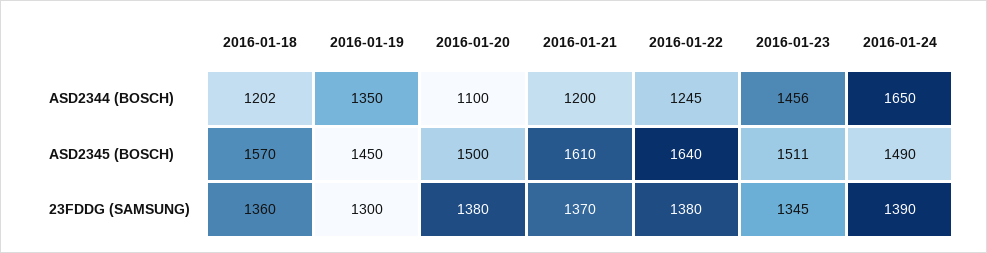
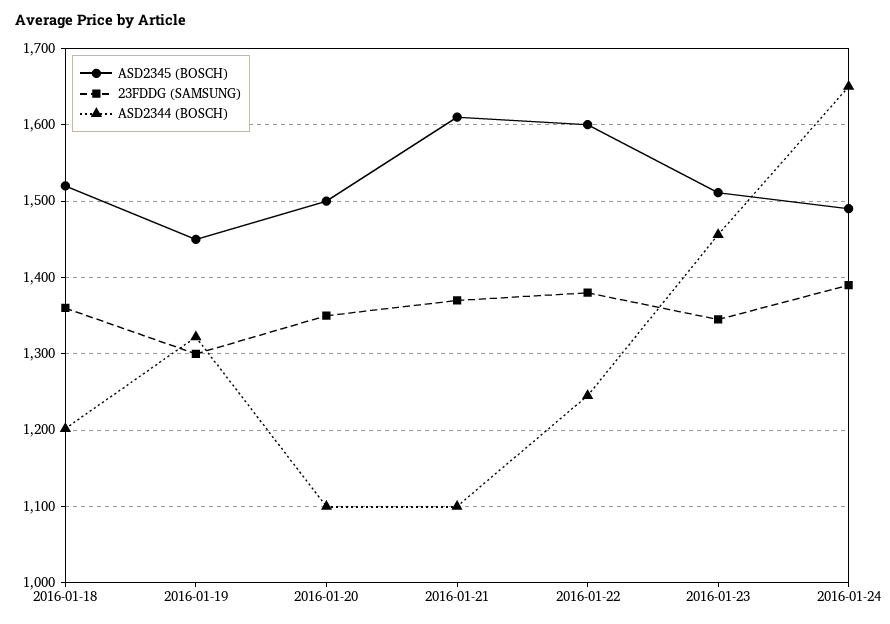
ASD2344 (BOSCH), 2016-01-19: 1350 -> 1320
ASD2344 (BOSCH), 2016-01-21: 1200 -> 1100
ASD2345 (BOSCH), 2016-01-18: 1570 -> 1520
ASD2345 (BOSCH), 2016-01-22: 1640 -> 1600
23FDDG (SAMSUNG), 2016-01-20: 1380 -> 1350

